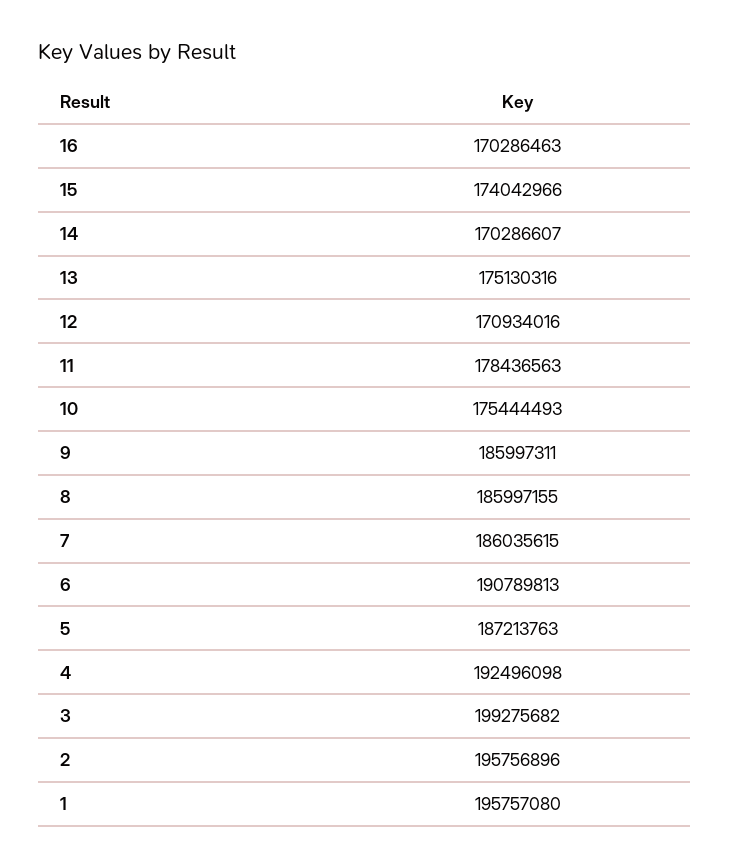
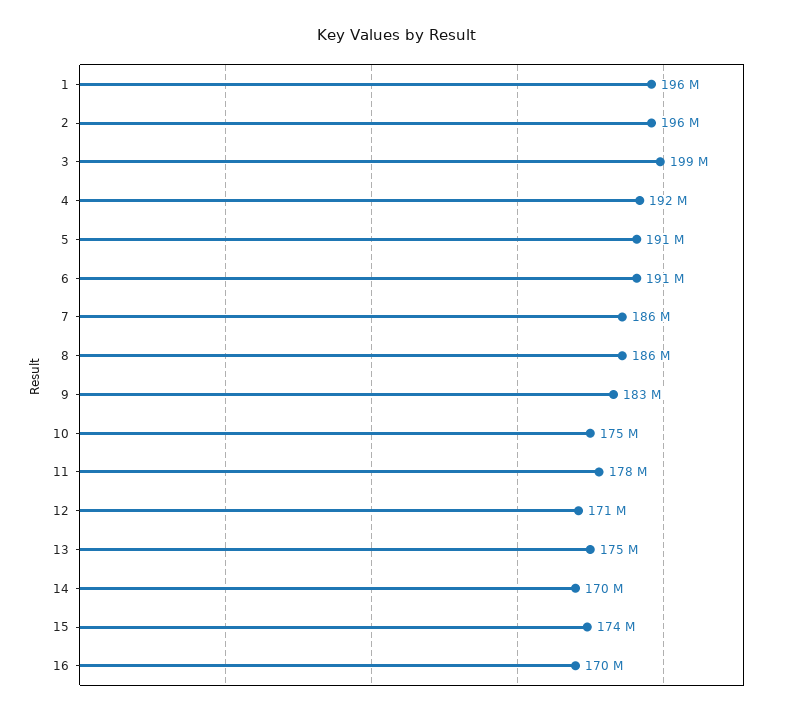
9: 185997311 -> 183000000
5: 187213763 -> 191000000

